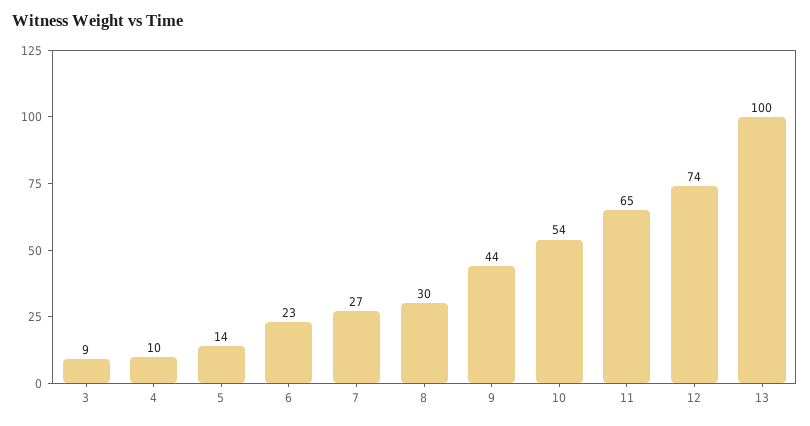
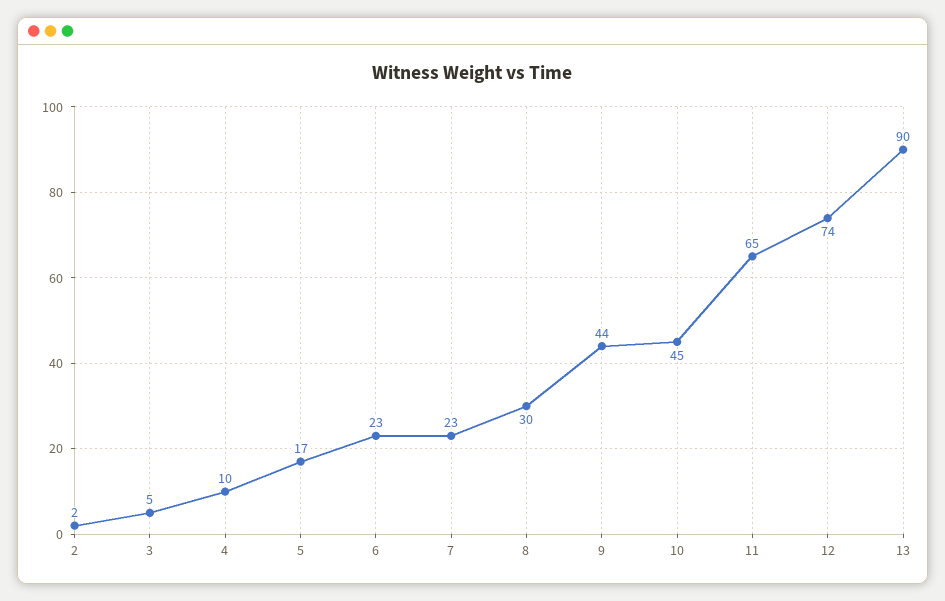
3: 9 -> 5
5: 14 -> 17
7: 27 -> 23
10: 54 -> 45
13: 100 -> 90
2: none -> 2

